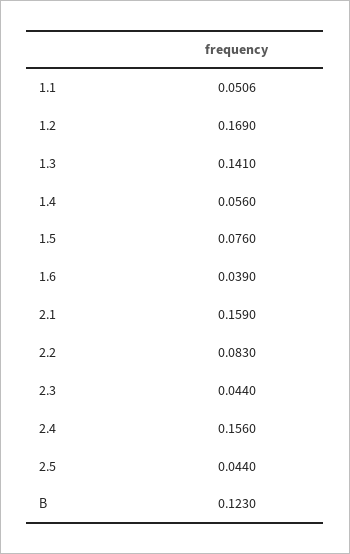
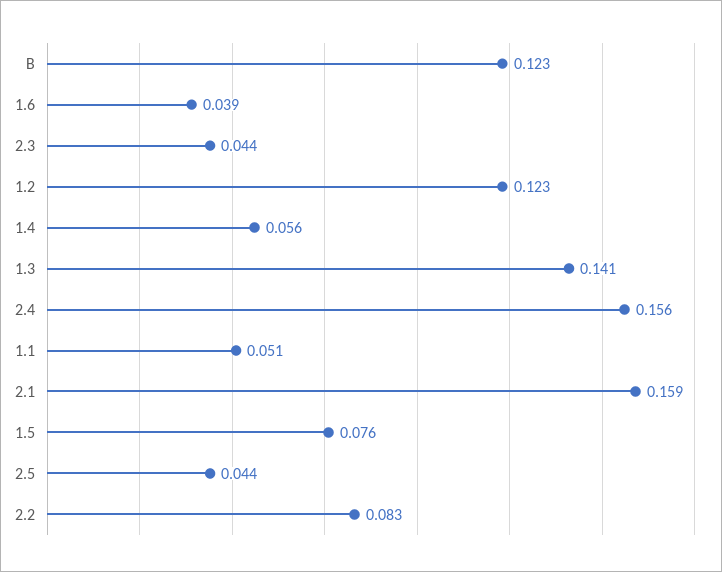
1.2: 0.169 -> 0.123

